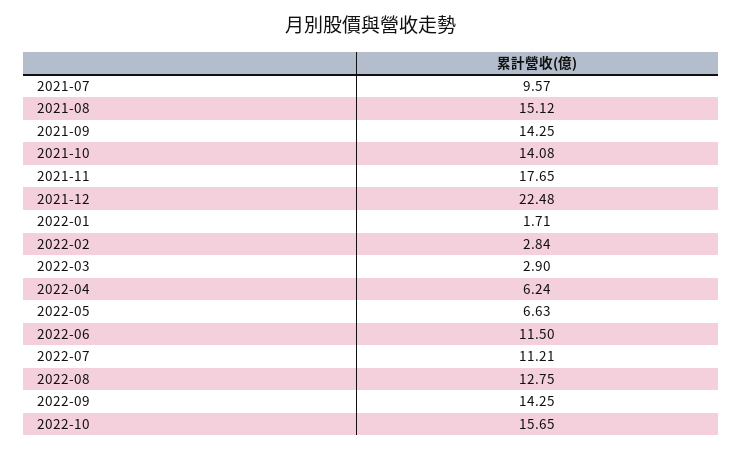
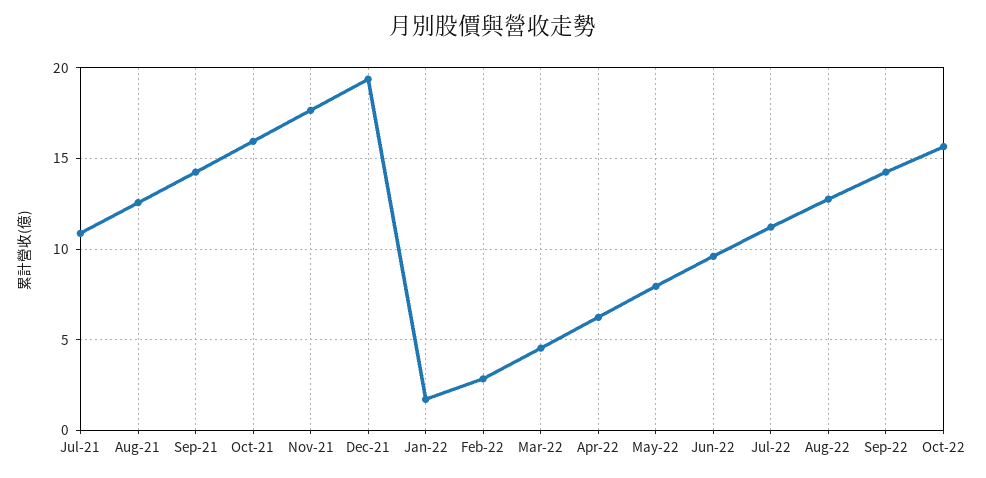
2021-07: 9.57 -> 11
2021-08: 15.12 -> 12.5
2021-10: 14.08 -> 16
2021-12: 22.48 -> 19.5
2022-03: 2.9 -> 4.5
2022-05: 6.63 -> 8
2022-06: 11.5 -> 9.5

